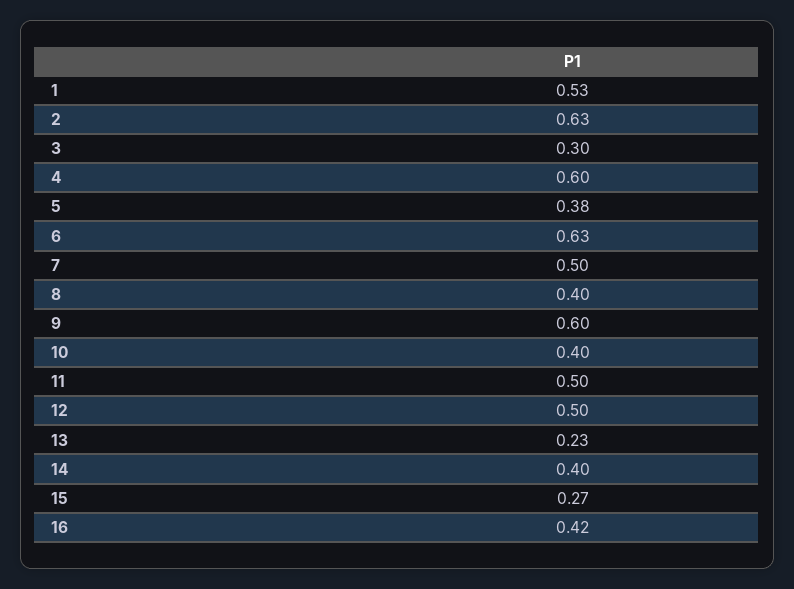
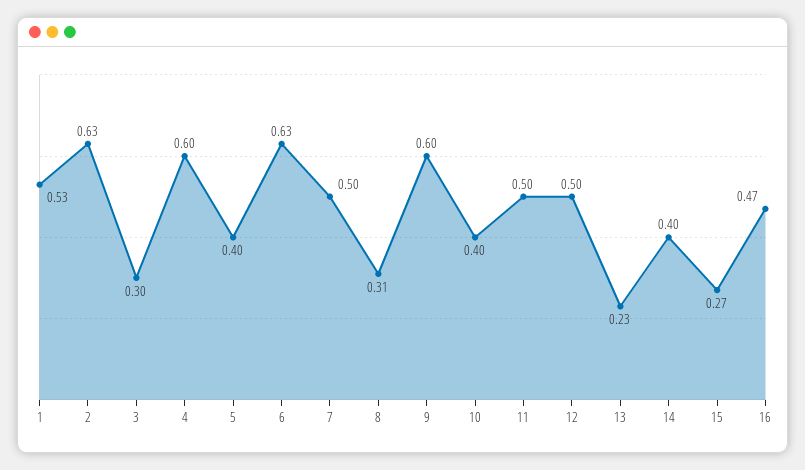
5: 0.38 -> 0.4
8: 0.4 -> 0.31
16: 0.42 -> 0.47

